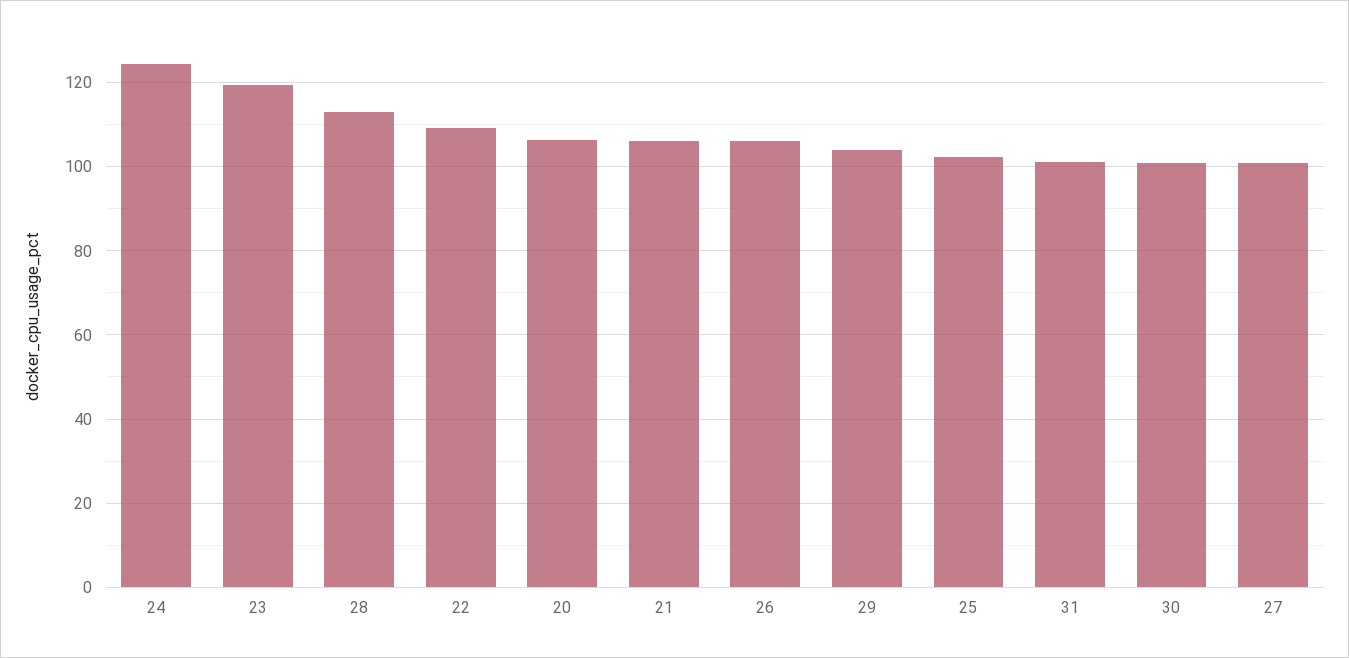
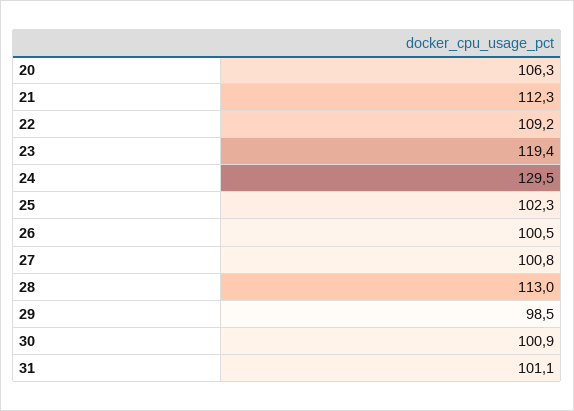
24: 124 -> 129.5
21: 106 -> 112.3
26: 106 -> 100.5
29: 104 -> 98.5

